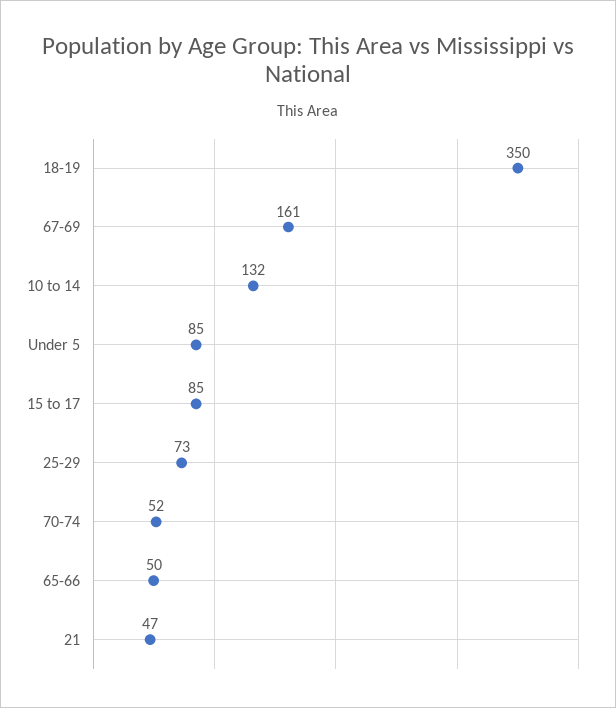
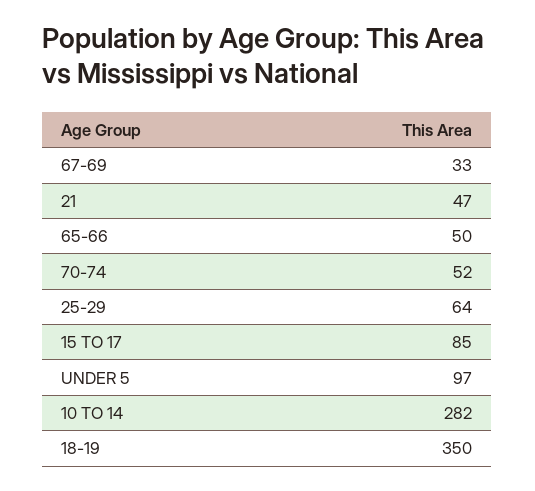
67-69: 161 -> 33
10 to 14: 132 -> 282
Under 5: 85 -> 97
25-29: 73 -> 64

